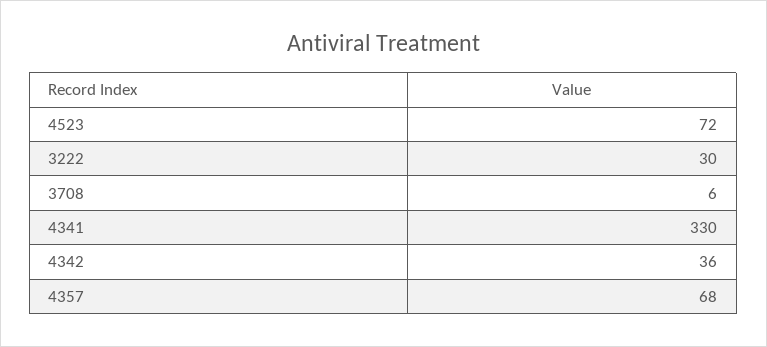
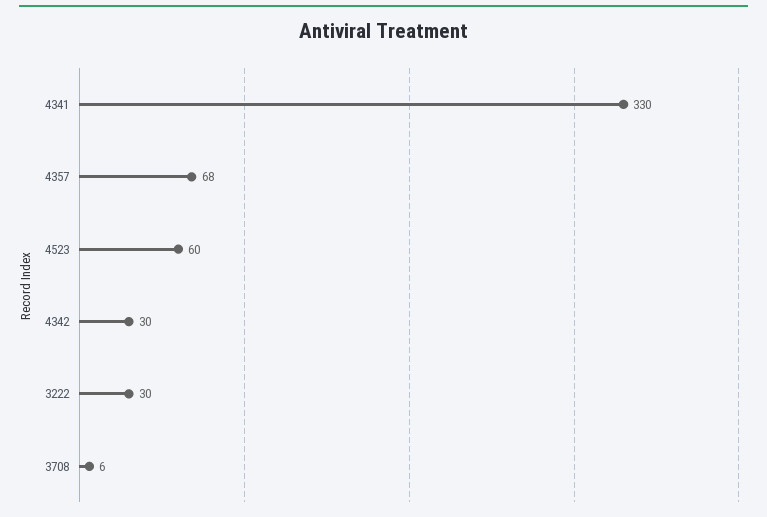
4523: 72 -> 60
4342: 36 -> 30

